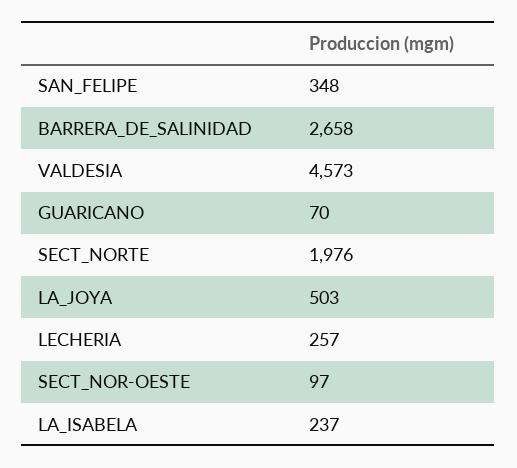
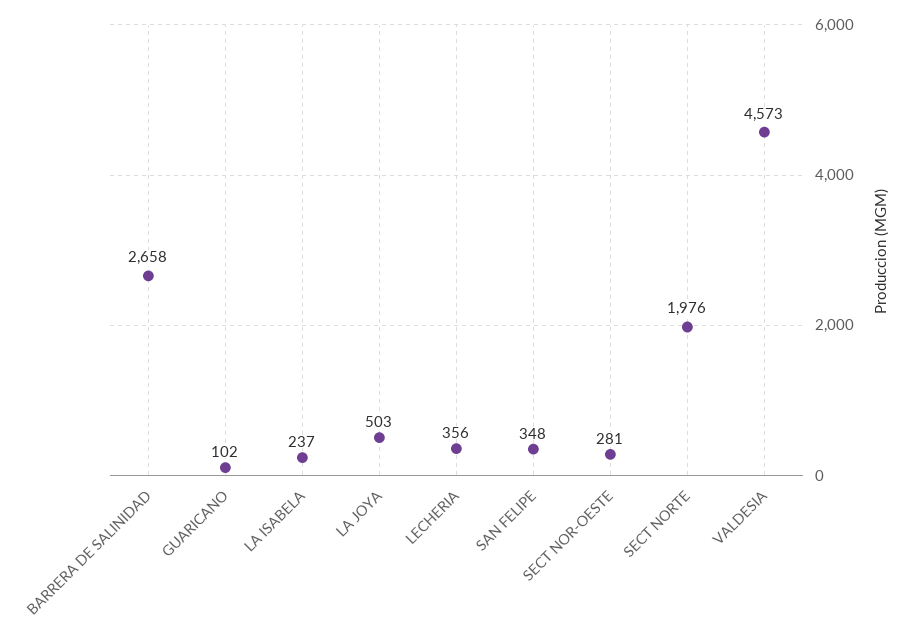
GUARICANO: 70 -> 102
LECHERIA: 257 -> 356
SECT_NOR-OESTE: 97 -> 281

